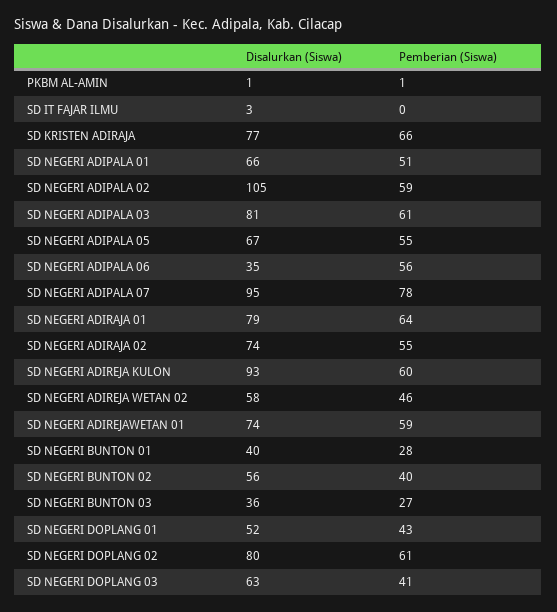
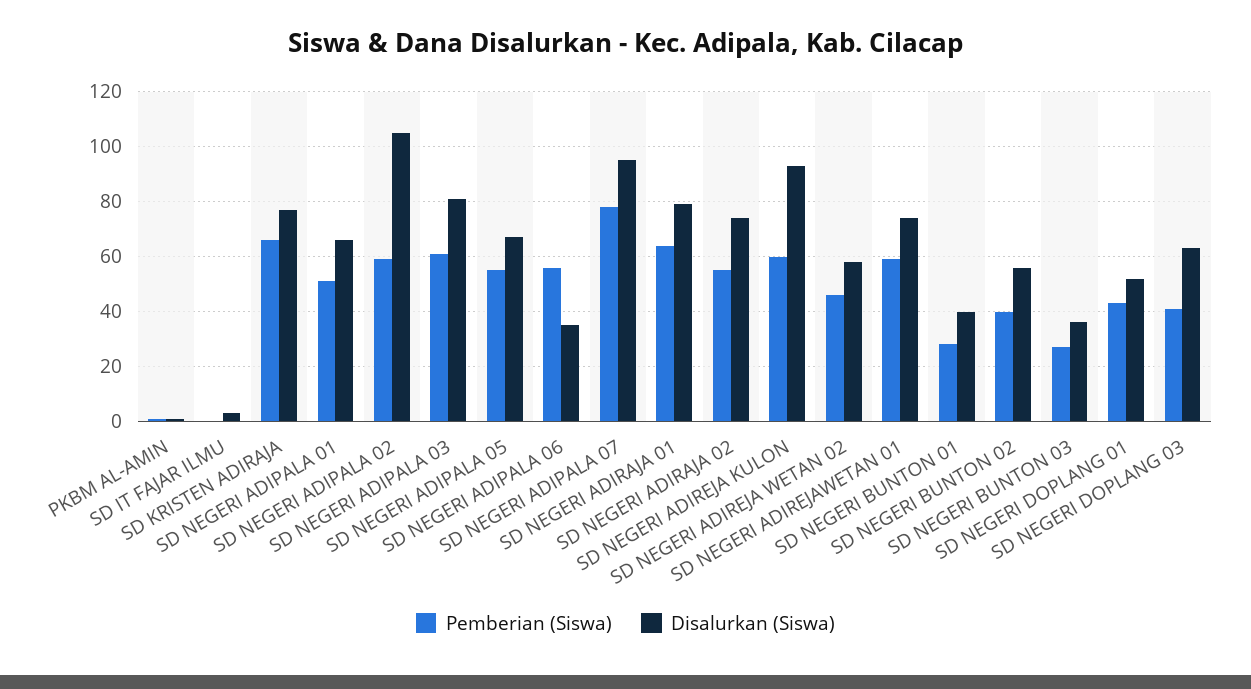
Disalurkan (Siswa), SD NEGERI DOPLANG 02: 80 -> none
Pemberian (Siswa), SD NEGERI DOPLANG 02: 61 -> none

